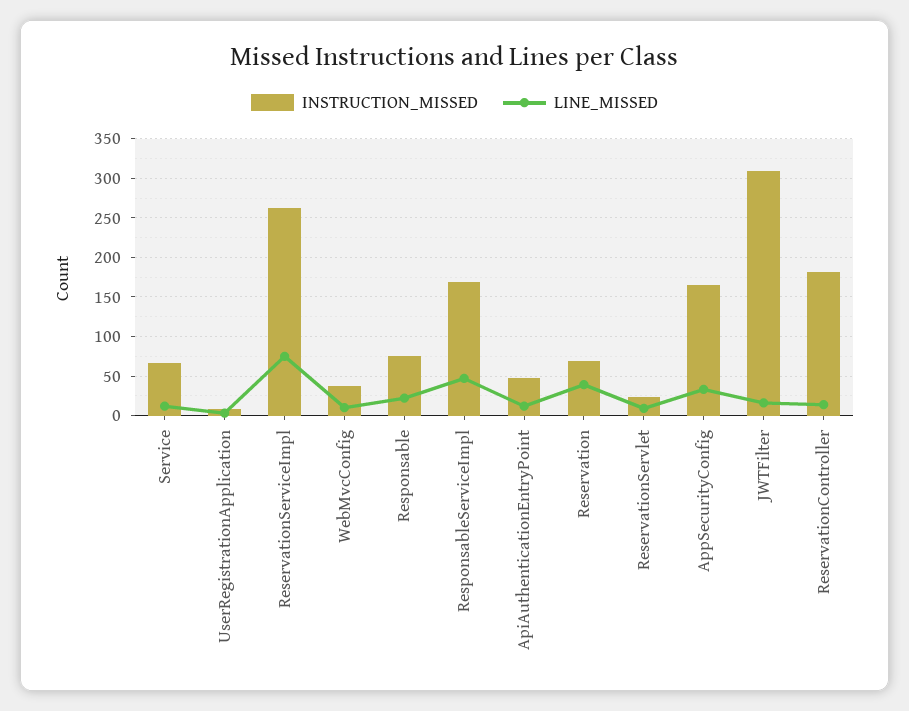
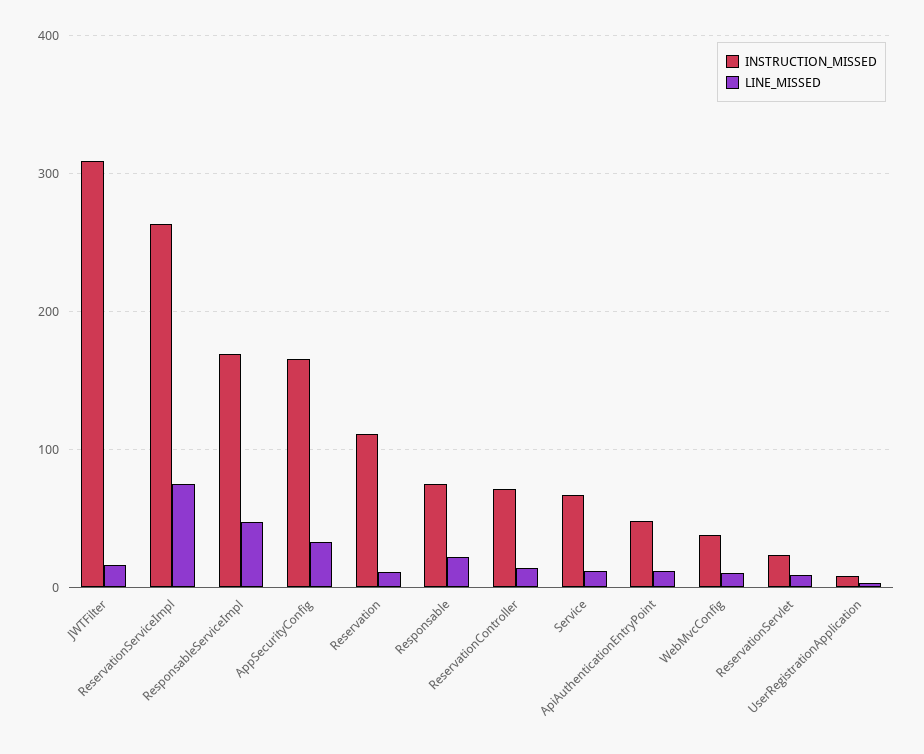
INSTRUCTION_MISSED, Reservation: 70 -> 110
LINE_MISSED, Reservation: 40 -> 10
INSTRUCTION_MISSED, ReservationController: 180 -> 70

